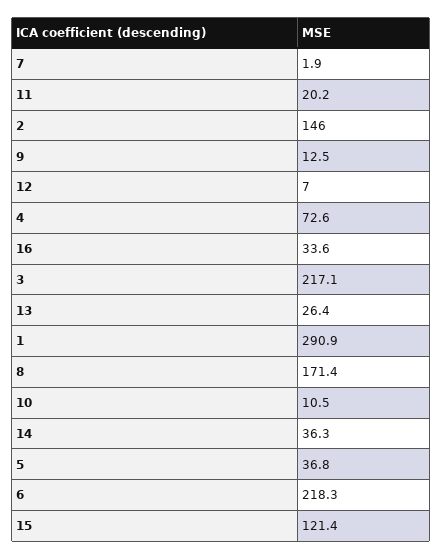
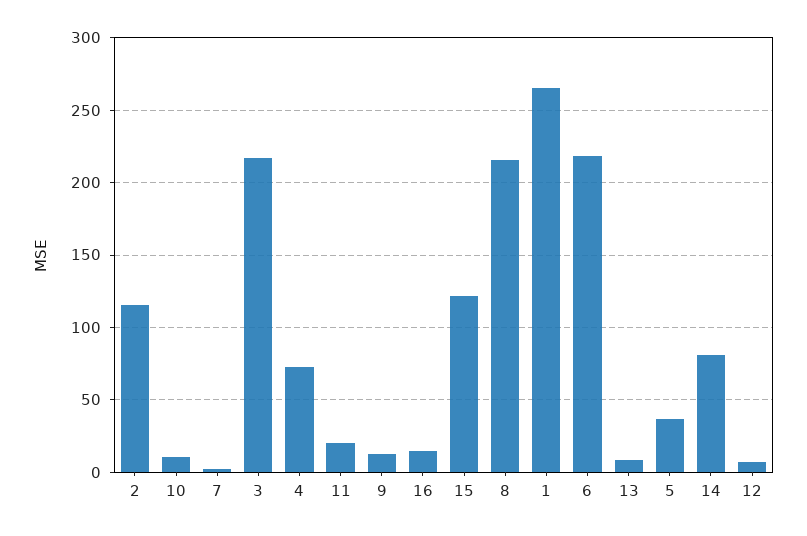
2: 146 -> 115
16: 33.6 -> 15
13: 26.4 -> 10
1: 290.9 -> 265
8: 171.4 -> 215
14: 36.3 -> 80

